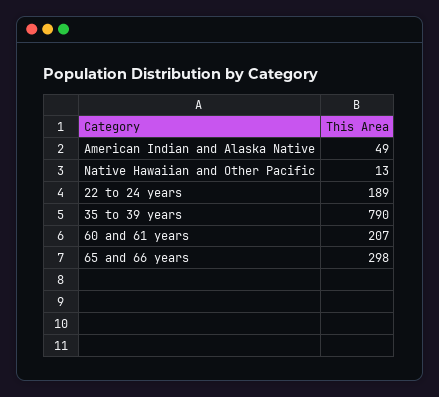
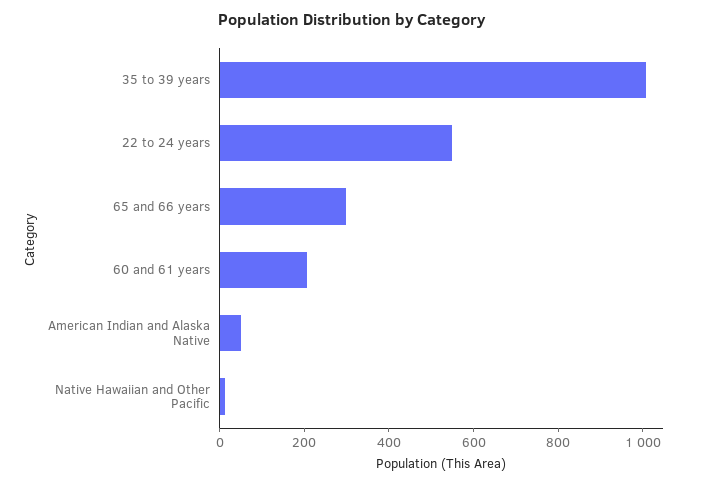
22 to 24 years: 189 -> 550
35 to 39 years: 790 -> 1000

